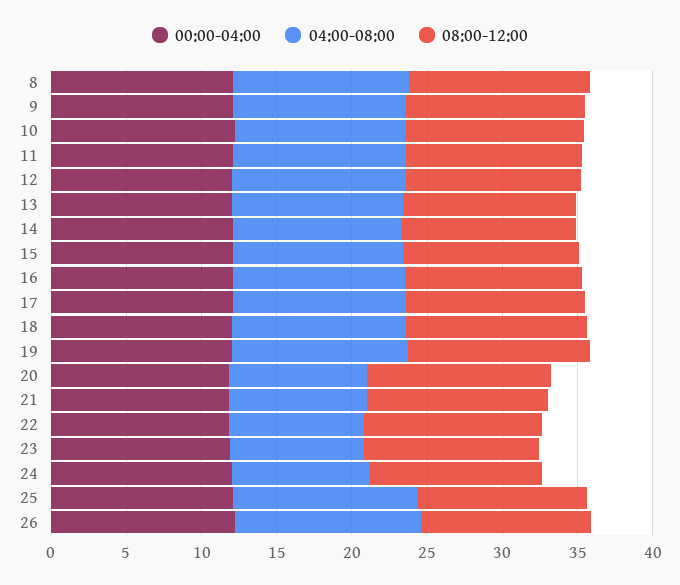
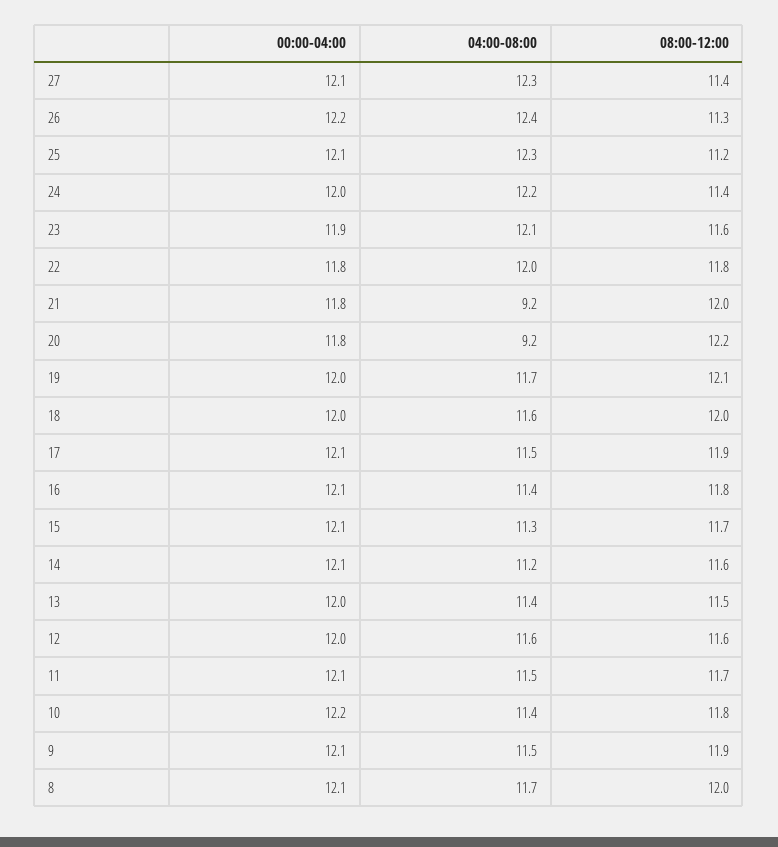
04:00-08:00, 22: 9 -> 12
04:00-08:00, 23: 9 -> 12.1
04:00-08:00, 24: 9 -> 12.2
00:00-04:00, 27: none -> 12.1
04:00-08:00, 27: none -> 12.3
08:00-12:00, 27: none -> 11.4

